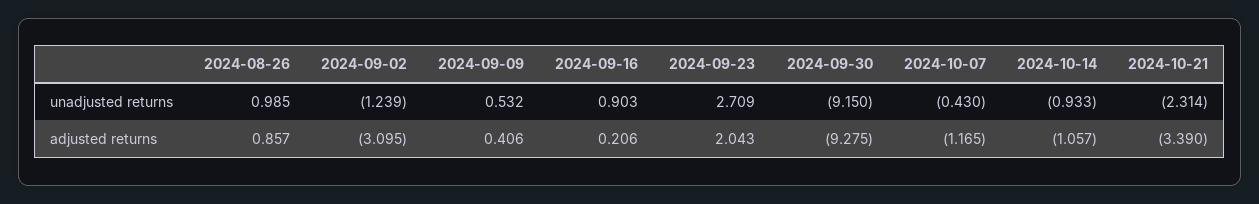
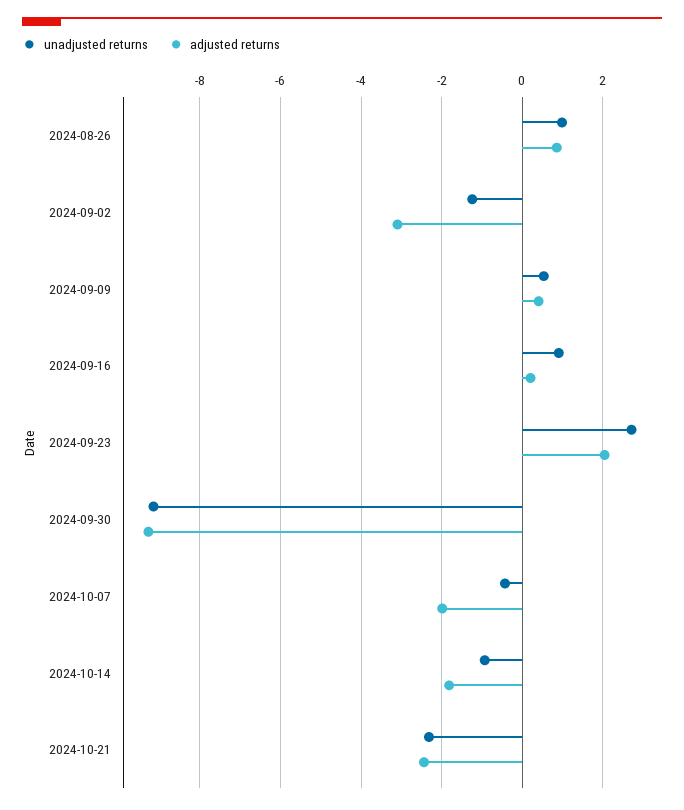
adjusted returns, 2024-10-07: -1.165 -> -2
adjusted returns, 2024-10-14: -1.057 -> -1.8
adjusted returns, 2024-10-21: -3.39 -> -2.4

